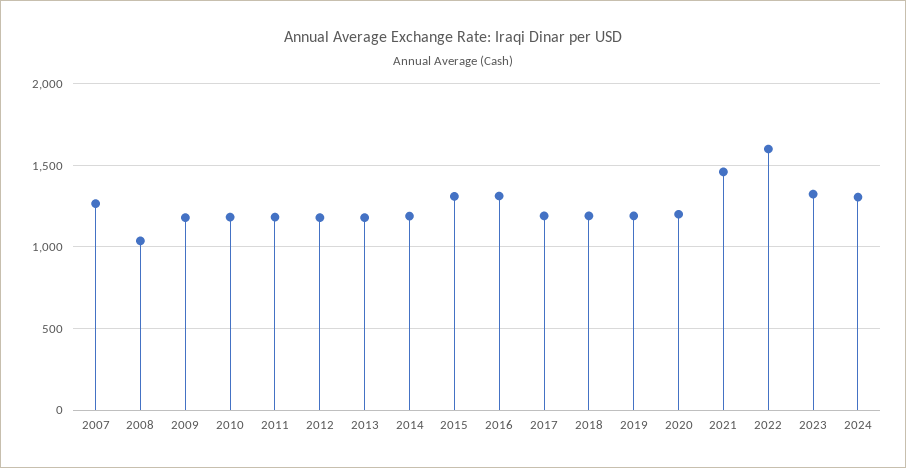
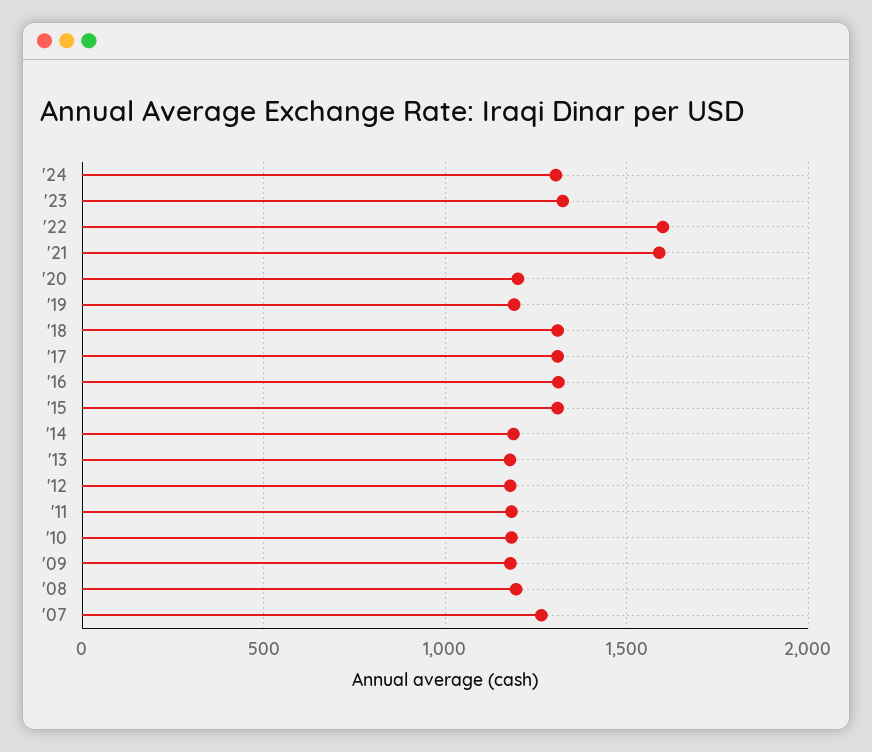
2008: 1050 -> 1200
2017: 1200 -> 1300
2018: 1200 -> 1300
2021: 1450 -> 1600

